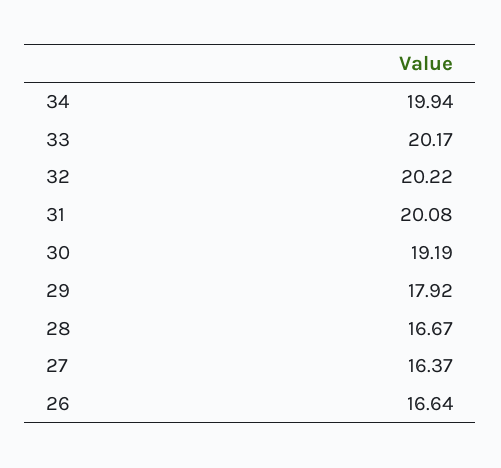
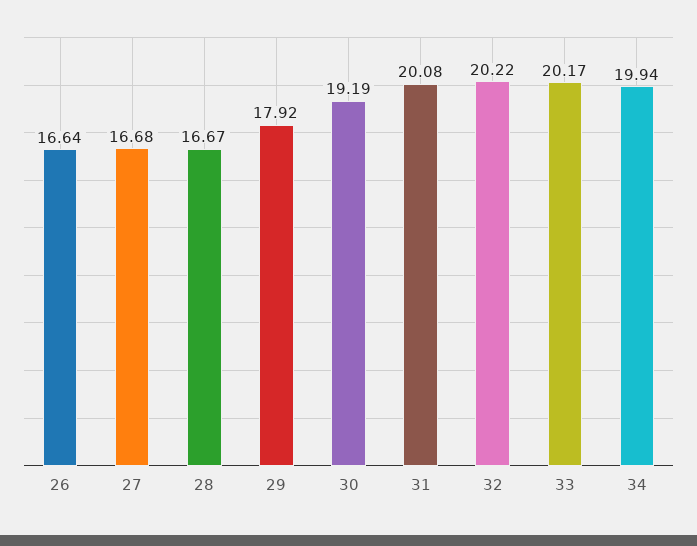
27: 16.37 -> 16.68

